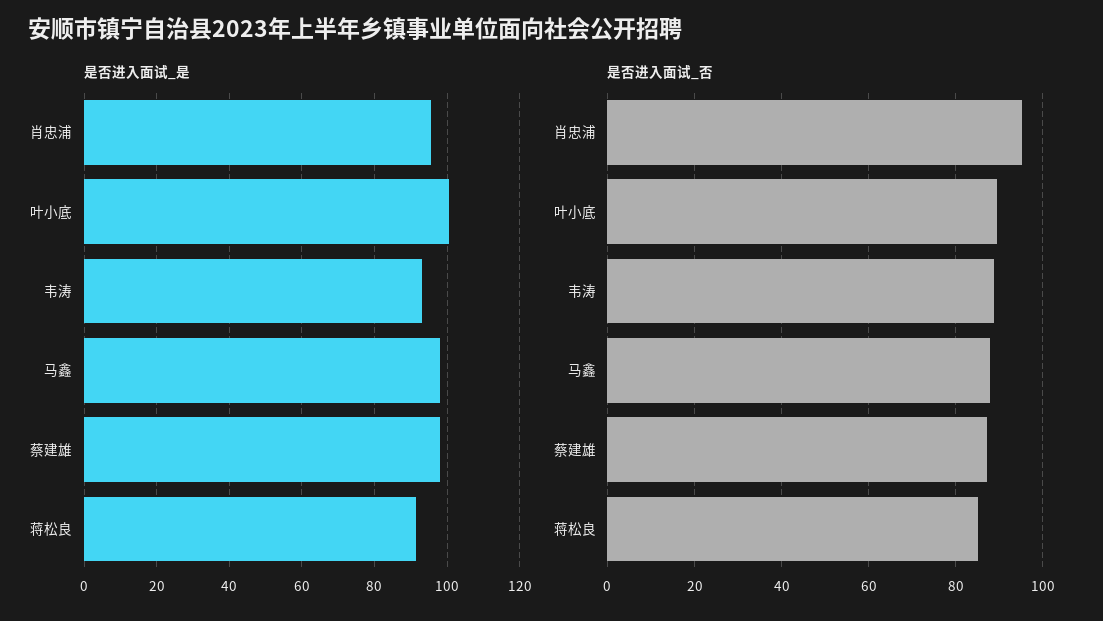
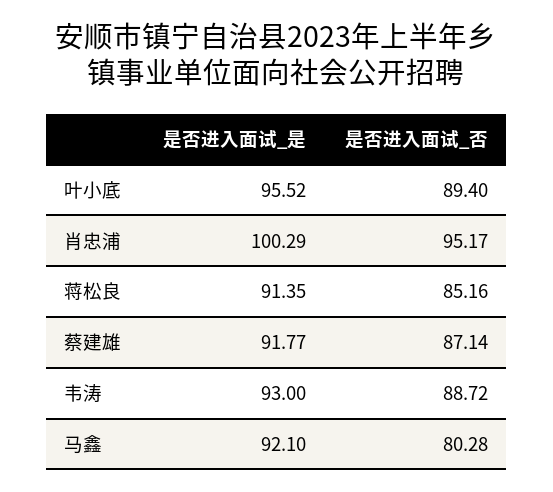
是否进入面试_是, 肖忠浦: 96 -> 100.29
是否进入面试_是, 叶小底: 100 -> 95.52
是否进入面试_是, 马鑫: 98 -> 92.1
是否进入面试_是, 蔡建雄: 98 -> 91.77
是否进入面试_否, 马鑫: 88 -> 80.28

